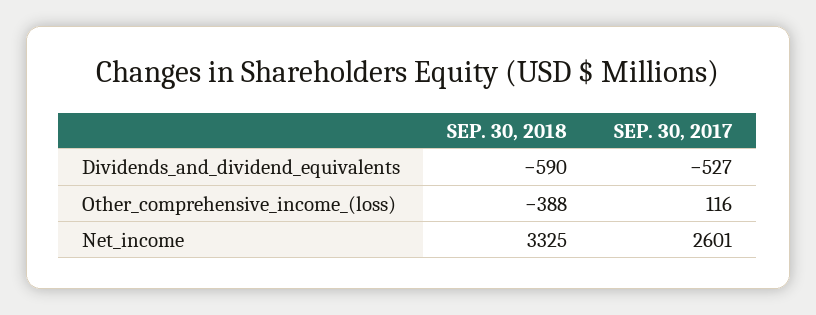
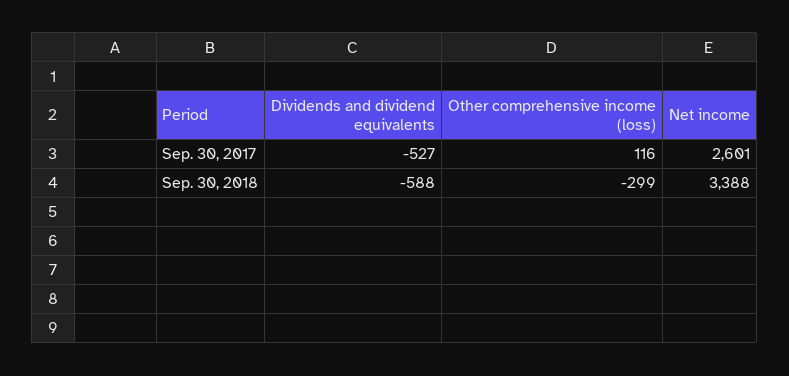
SEP. 30, 2018, Dividends_and_dividend_equivalents: -590 -> -588
SEP. 30, 2018, Other_comprehensive_income_(loss): -388 -> -299
SEP. 30, 2018, Net_income: 3325 -> 3388

